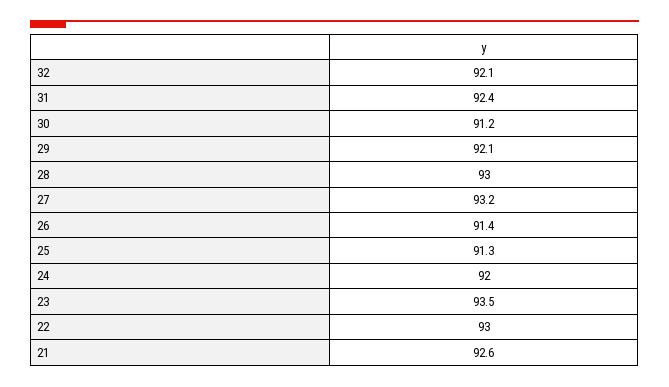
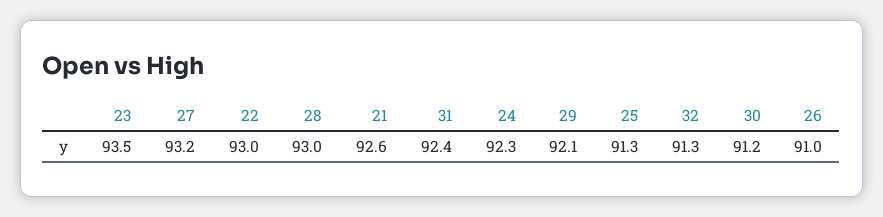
32: 92.1 -> 91.3
26: 91.4 -> 91
24: 92 -> 92.3

